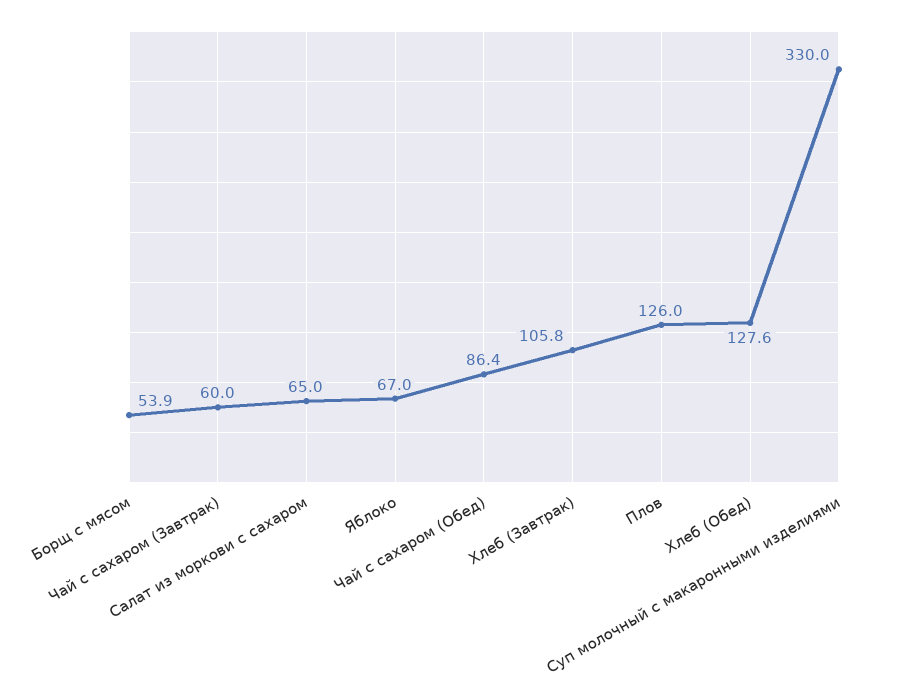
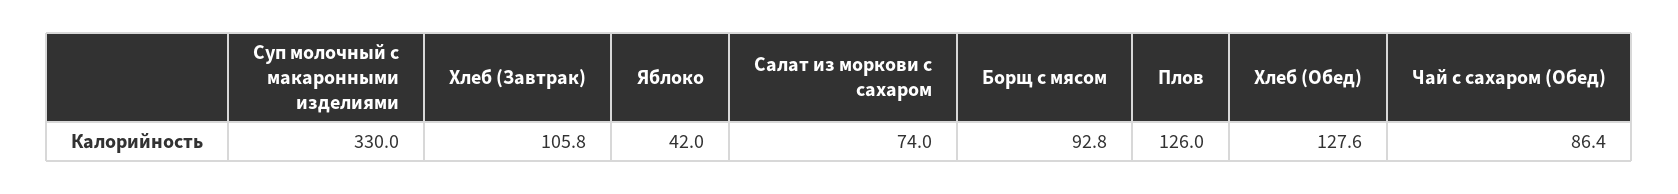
Борщ с мясом: 53.9 -> 92.8
Чай с сахаром (Завтрак): 60 -> none
Салат из моркови с сахаром: 65 -> 74
Яблоко: 67 -> 42

